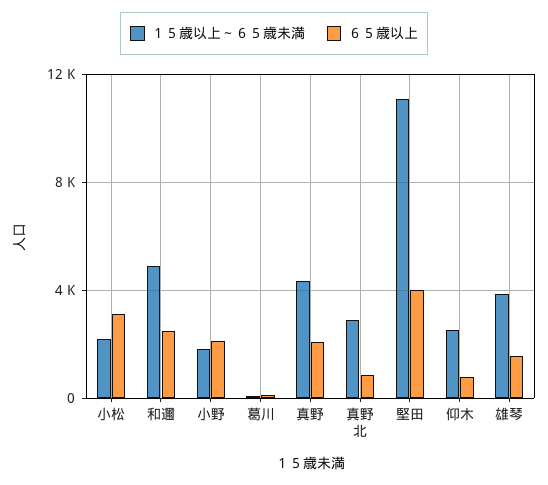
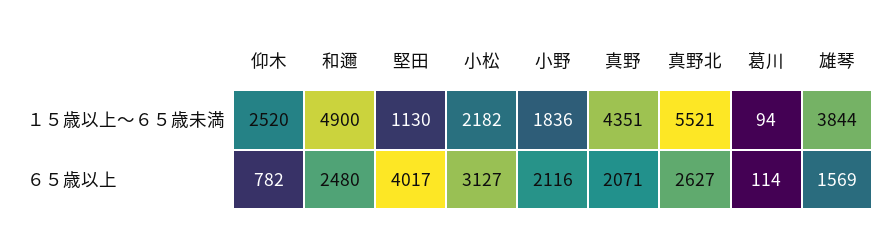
１５歳以上～６５歳未満, 真野北: 3000 -> 5521
６５歳以上, 真野北: 1000 -> 2627
１５歳以上～６５歳未満, 堅田: 11000 -> 1130

